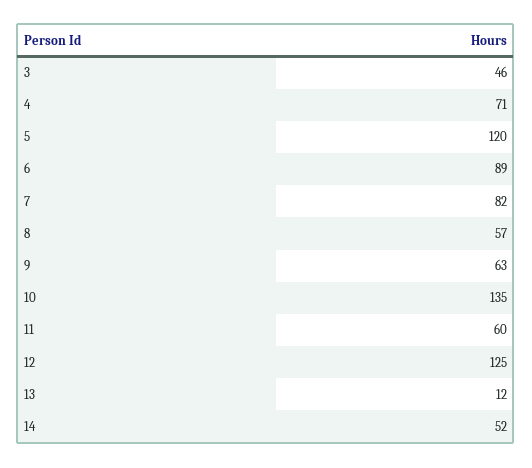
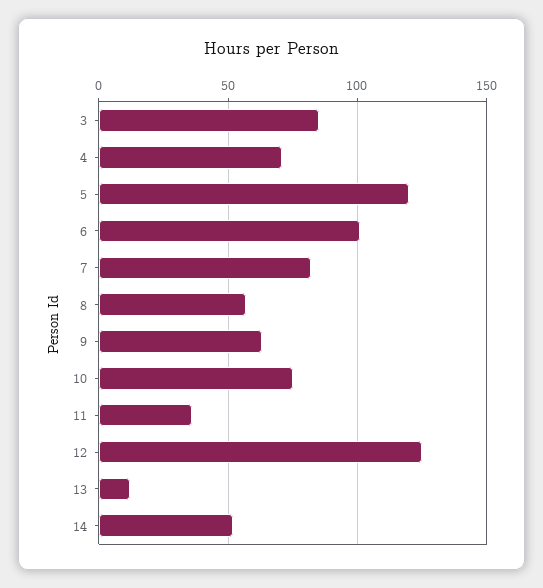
3: 46 -> 85
6: 89 -> 100
10: 135 -> 75
11: 60 -> 35

